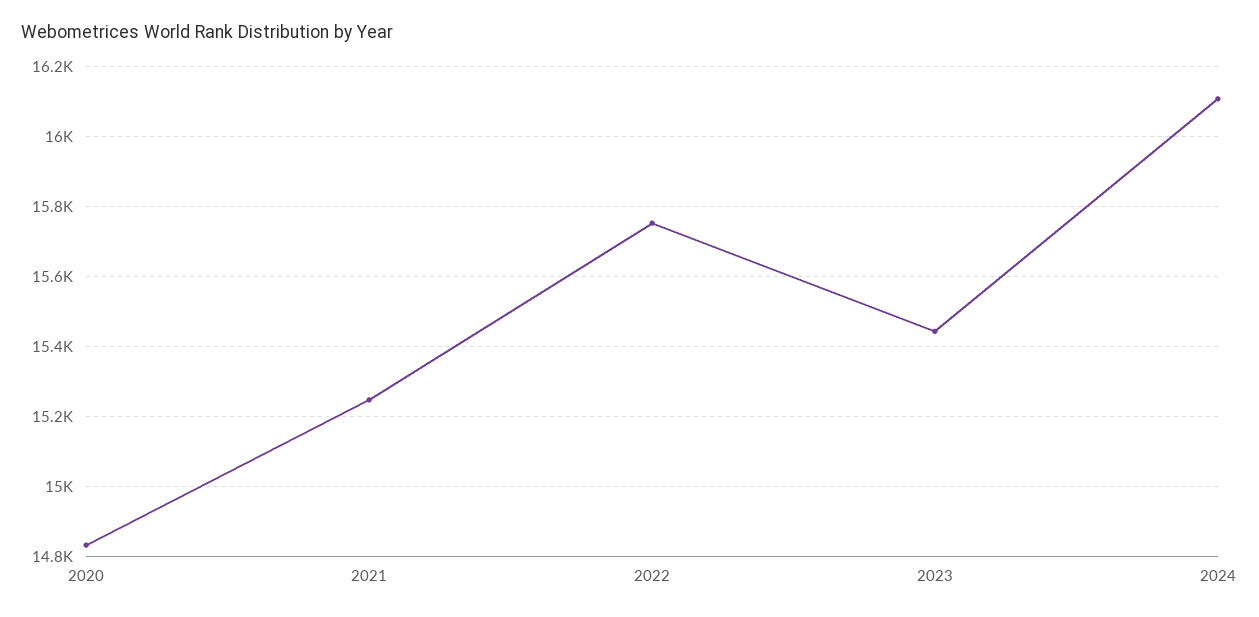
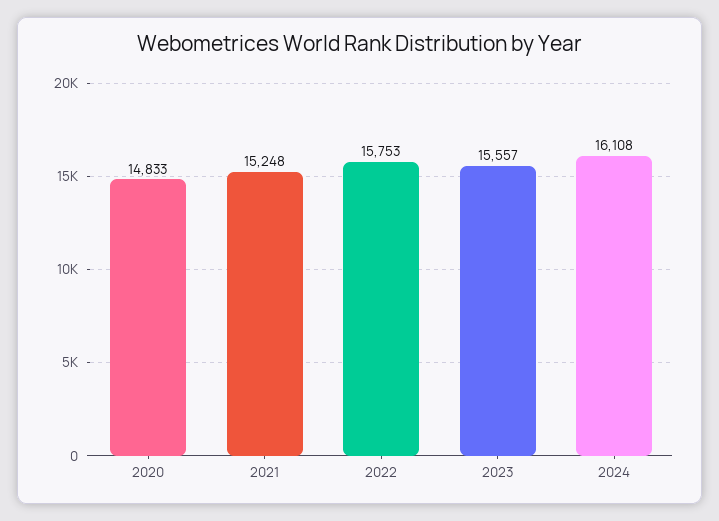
2023: 15440 -> 15557

